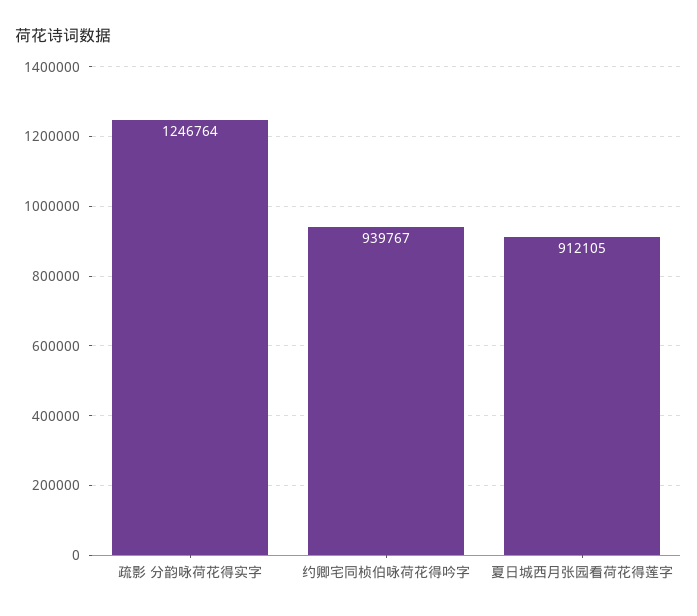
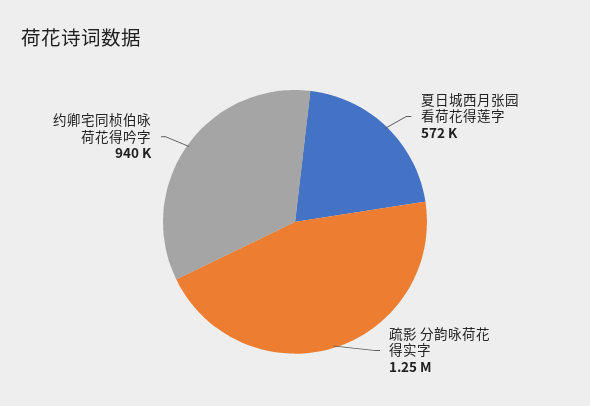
夏日城西月张园看荷花得莲字: 912105 -> 572000

